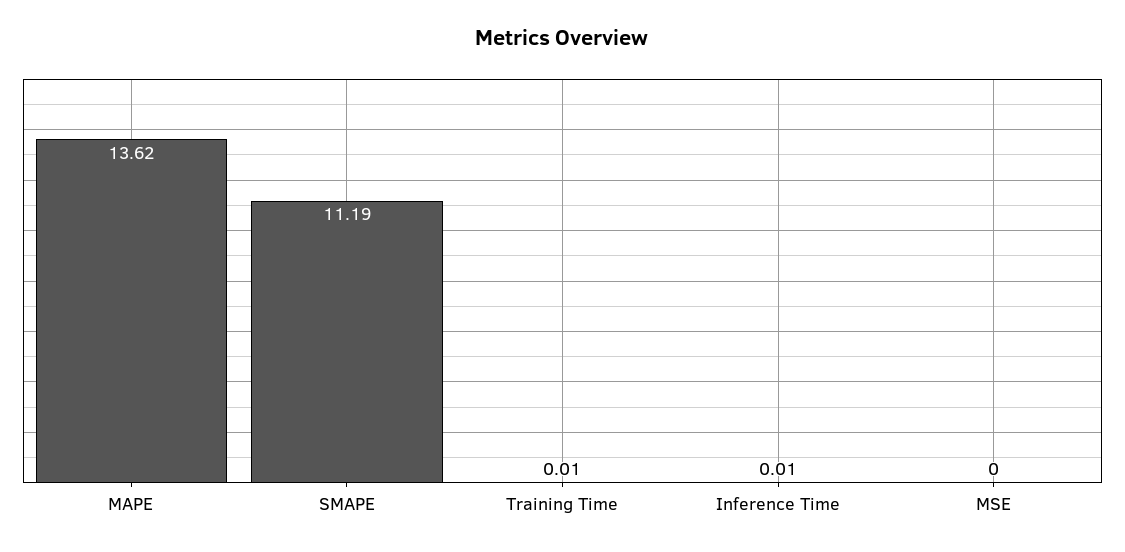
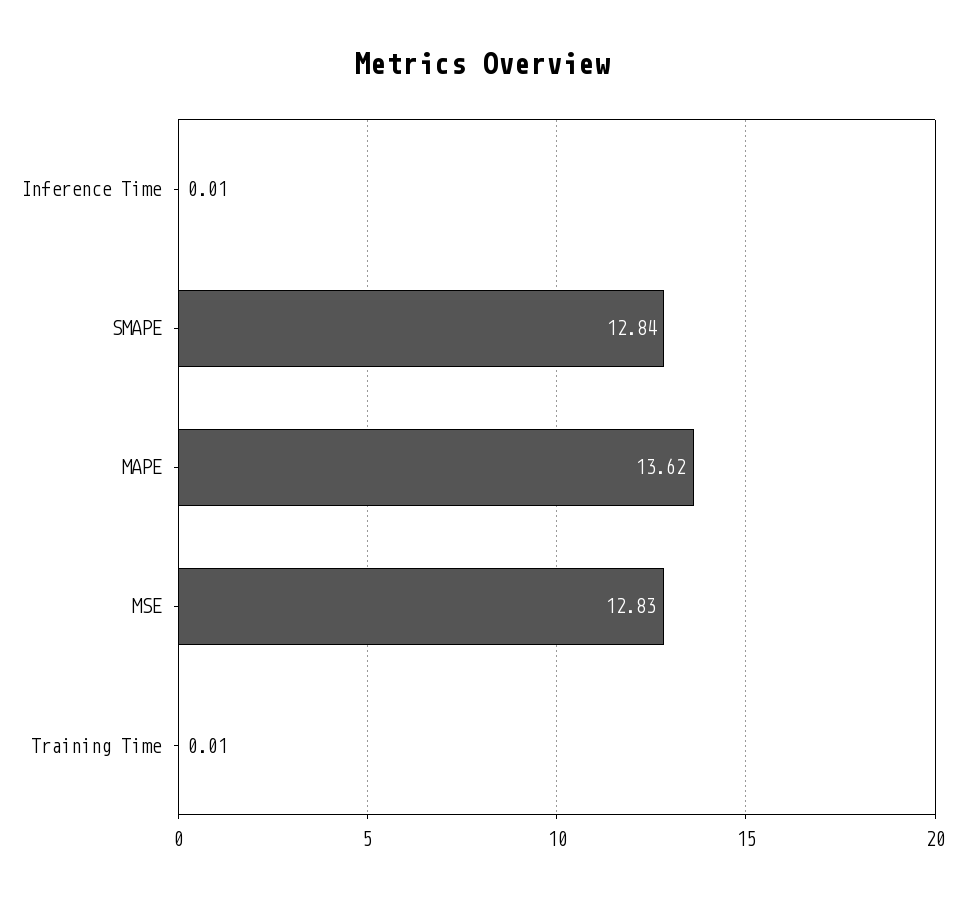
SMAPE: 11.19 -> 12.84
MSE: 0 -> 12.83

